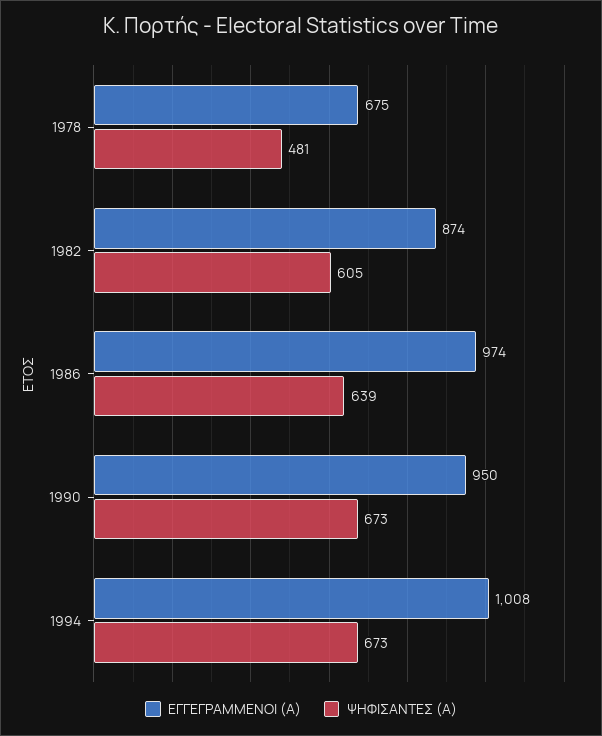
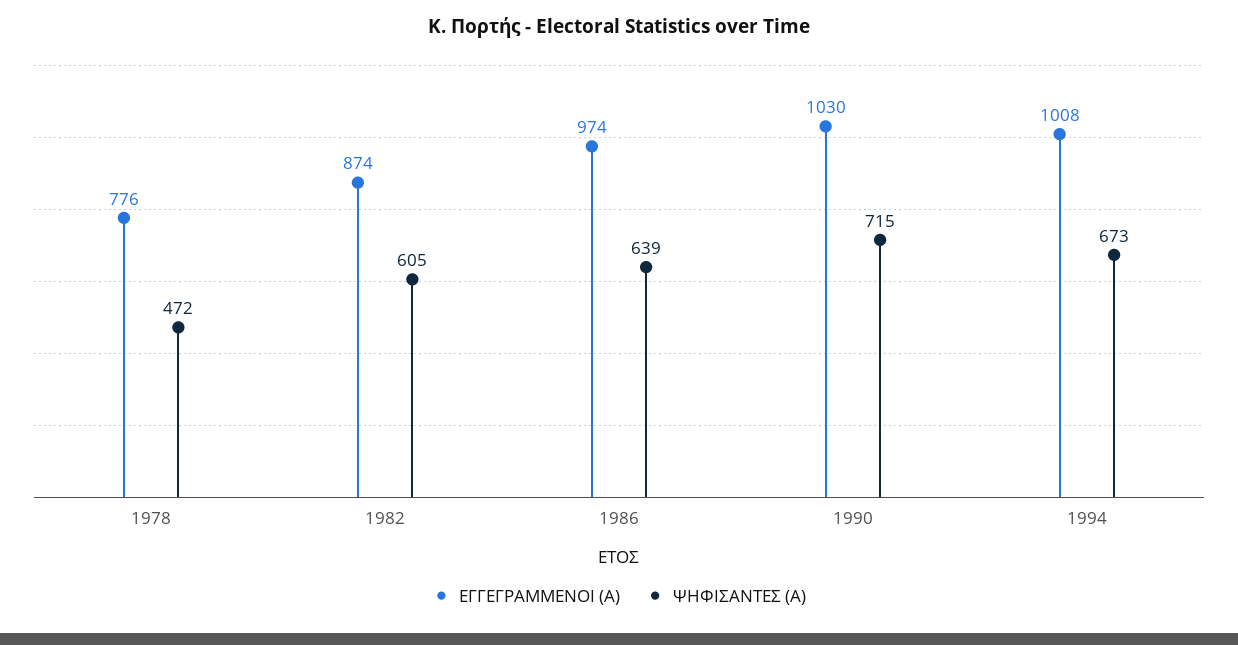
ΕΓΓΕΓΡΑΜΜΕΝΟΙ (Α), 1978: 675 -> 776
ΨΗΦΙΣΑΝΤΕΣ (Α), 1978: 481 -> 472
ΕΓΓΕΓΡΑΜΜΕΝΟΙ (Α), 1990: 950 -> 1030
ΨΗΦΙΣΑΝΤΕΣ (Α), 1990: 673 -> 715

